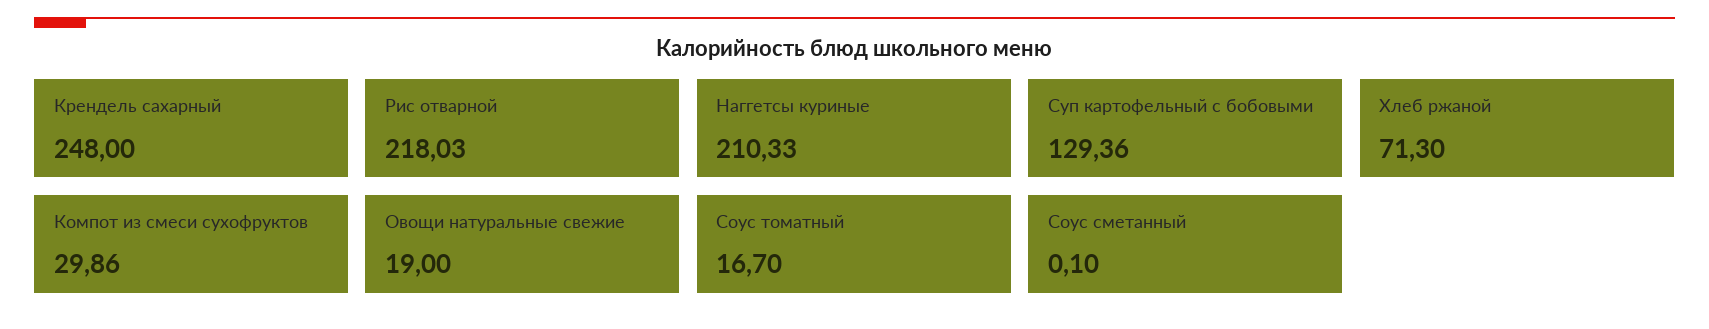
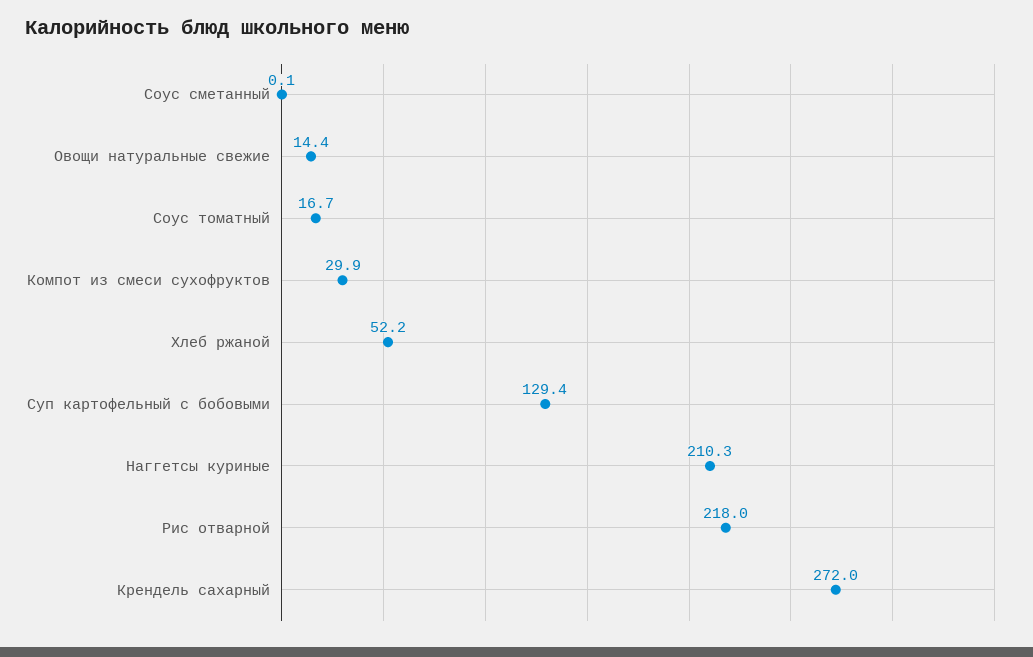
Крендель сахарный: 248 -> 272
Хлеб ржаной: 71.3 -> 52.2
Овощи натуральные свежие: 19 -> 14.4

